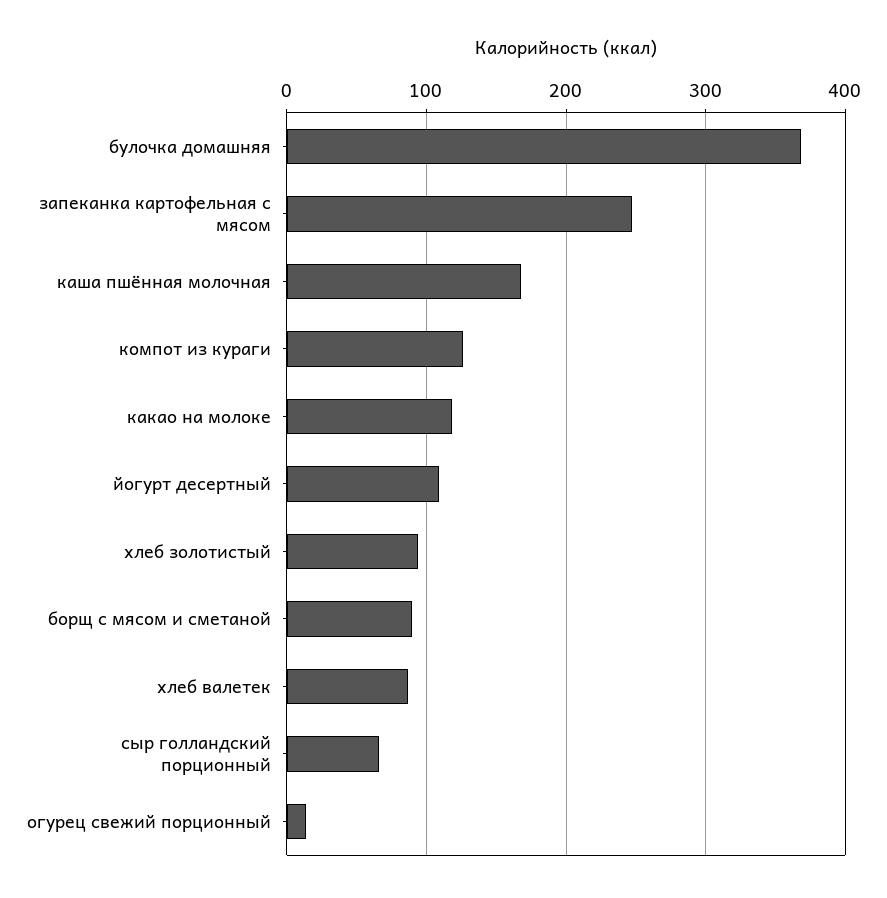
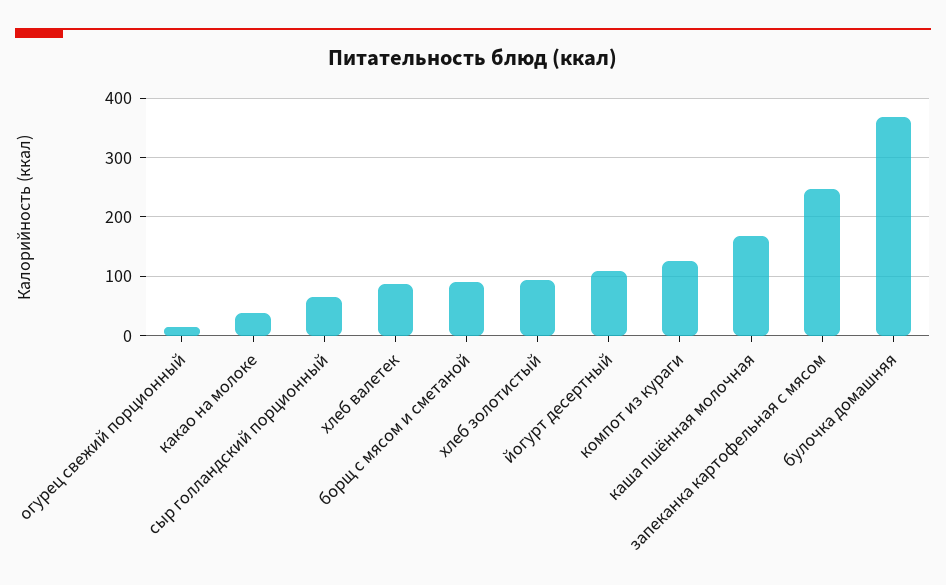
какао на молоке: 120 -> 40

